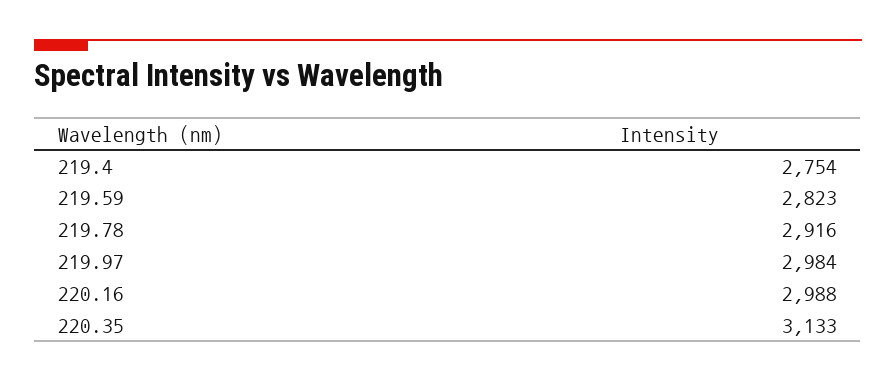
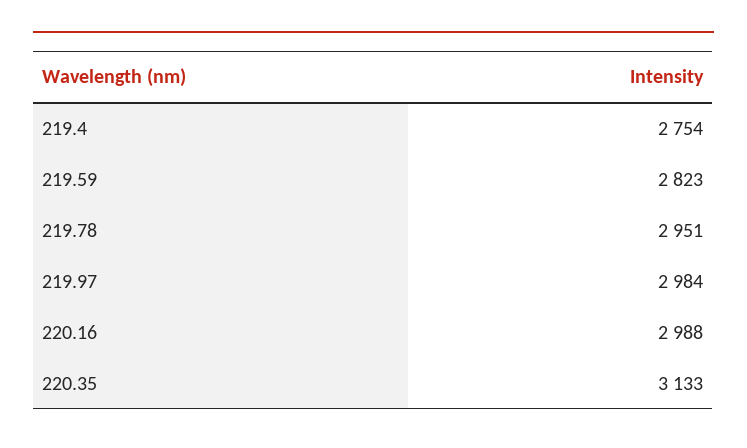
219.78: 2916 -> 2951

